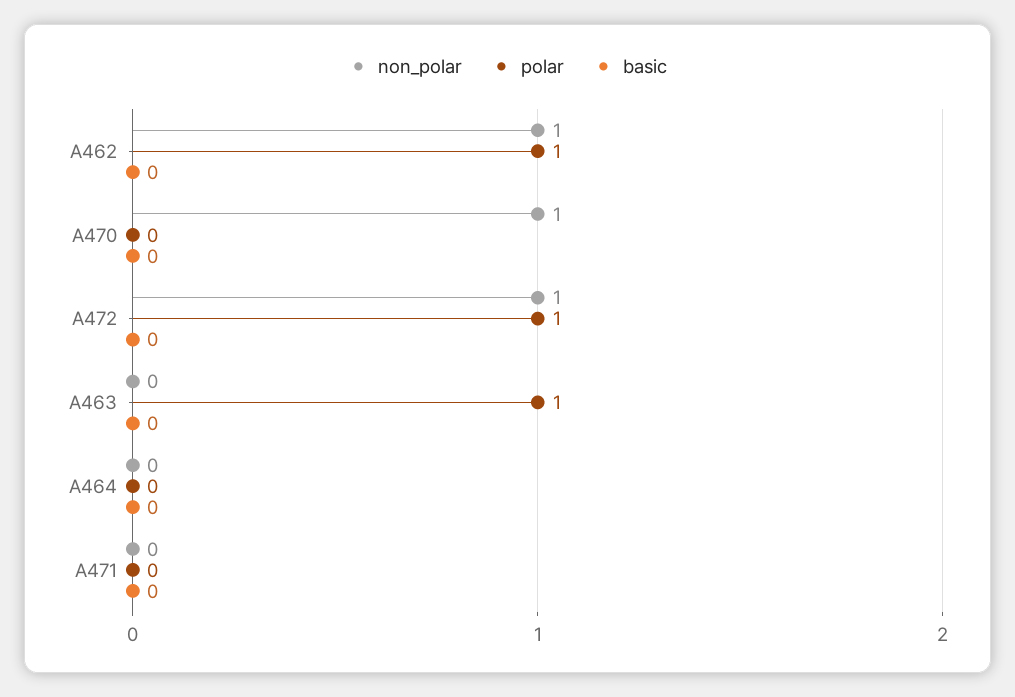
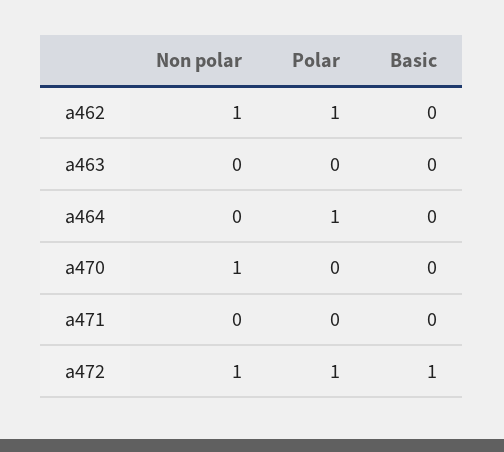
basic, A472: 0 -> 1
polar, A463: 1 -> 0
polar, A464: 0 -> 1

